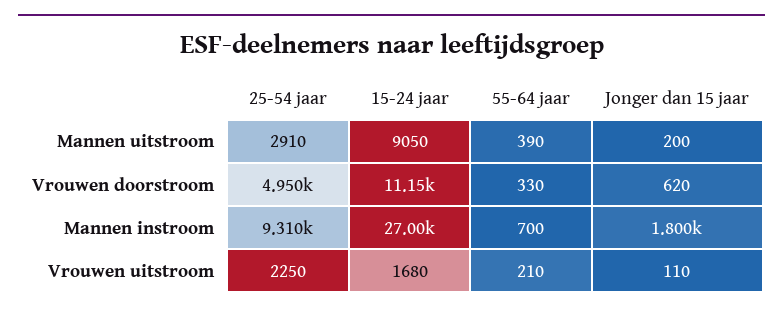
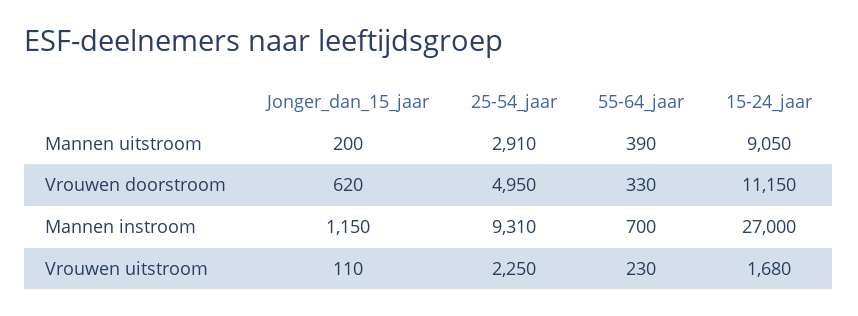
Jonger dan 15 jaar, Mannen instroom: 1800 -> 1150
55-64 jaar, Vrouwen uitstroom: 210 -> 230

